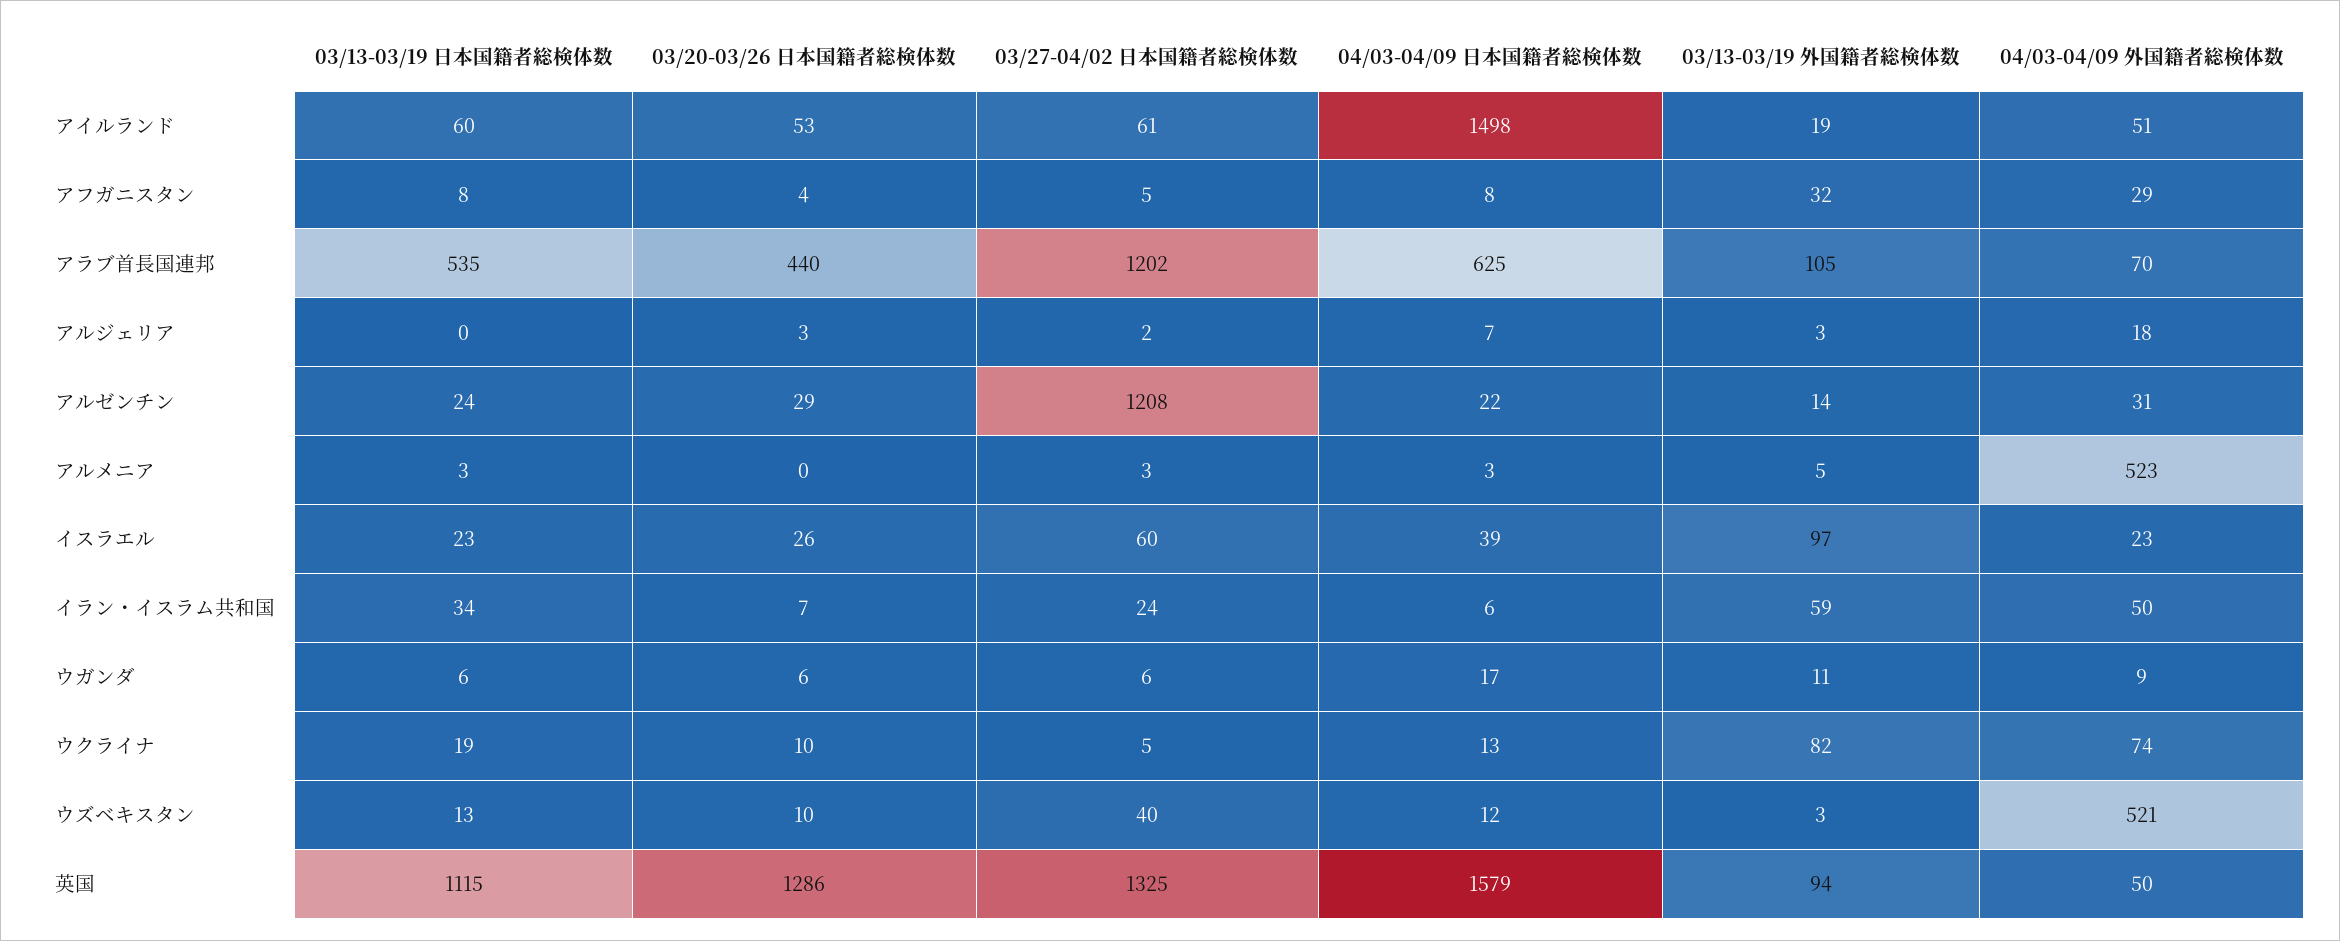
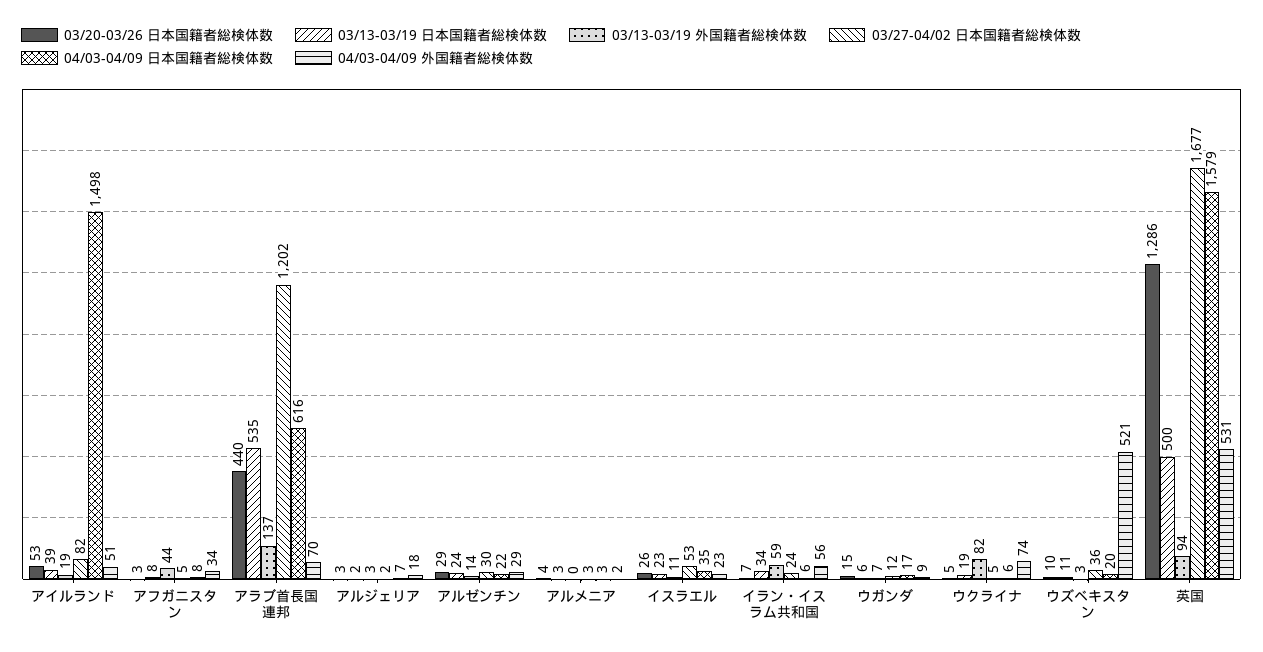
03/13-03/19 日本国籍者総検体数, アイルランド: 60 -> 39
03/27-04/02 日本国籍者総検体数, アイルランド: 61 -> 82
03/20-03/26 日本国籍者総検体数, アフガニスタン: 4 -> 3
03/13-03/19 外国籍者総検体数, アフガニスタン: 32 -> 44
04/03-04/09 外国籍者総検体数, アフガニスタン: 29 -> 34
04/03-04/09 日本国籍者総検体数, アラブ首長国連邦: 625 -> 616
03/13-03/19 外国籍者総検体数, アラブ首長国連邦: 105 -> 137
03/13-03/19 日本国籍者総検体数, アルジェリア: 0 -> 2
03/27-04/02 日本国籍者総検体数, アルゼンチン: 1208 -> 30
04/03-04/09 外国籍者総検体数, アルゼンチン: 31 -> 29
03/20-03/26 日本国籍者総検体数, アルメニア: 0 -> 4
03/13-03/19 外国籍者総検体数, アルメニア: 5 -> 0
04/03-04/09 外国籍者総検体数, アルメニア: 523 -> 2
03/27-04/02 日本国籍者総検体数, イスラエル: 60 -> 53
04/03-04/09 日本国籍者総検体数, イスラエル: 39 -> 35
03/13-03/19 外国籍者総検体数, イスラエル: 97 -> 11
04/03-04/09 外国籍者総検体数, イラン・イスラム共和国: 50 -> 56
03/20-03/26 日本国籍者総検体数, ウガンダ: 6 -> 15
03/27-04/02 日本国籍者総検体数, ウガンダ: 6 -> 12
03/13-03/19 外国籍者総検体数, ウガンダ: 11 -> 7
03/20-03/26 日本国籍者総検体数, ウクライナ: 10 -> 5
04/03-04/09 日本国籍者総検体数, ウクライナ: 13 -> 6
03/13-03/19 日本国籍者総検体数, ウズベキスタン: 13 -> 11
03/27-04/02 日本国籍者総検体数, ウズベキスタン: 40 -> 36
04/03-04/09 日本国籍者総検体数, ウズベキスタン: 12 -> 20
03/13-03/19 日本国籍者総検体数, 英国: 1115 -> 500
03/27-04/02 日本国籍者総検体数, 英国: 1325 -> 1677
04/03-04/09 外国籍者総検体数, 英国: 50 -> 531

